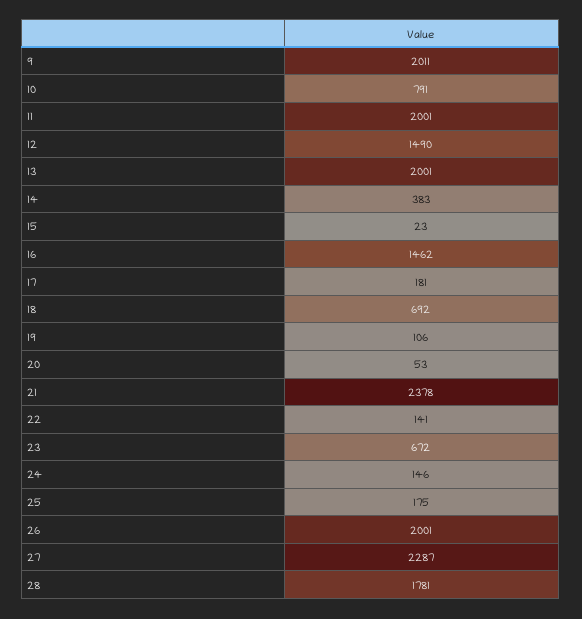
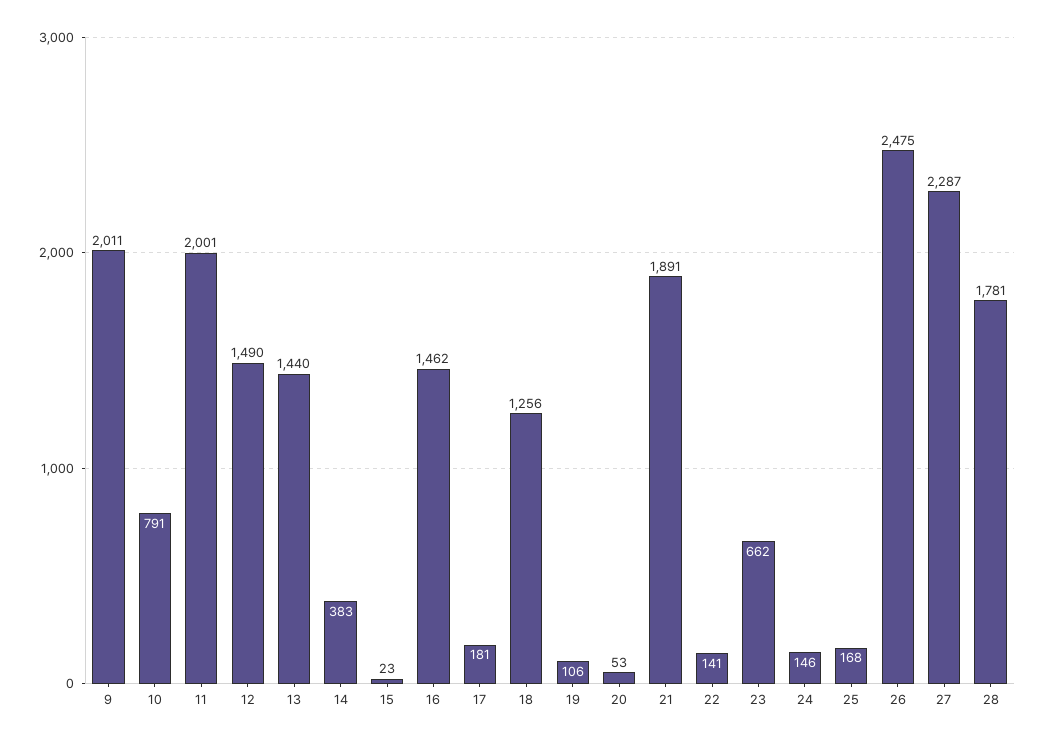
13: 2001 -> 1440
18: 692 -> 1256
21: 2378 -> 1891
23: 672 -> 662
25: 175 -> 168
26: 2001 -> 2475

